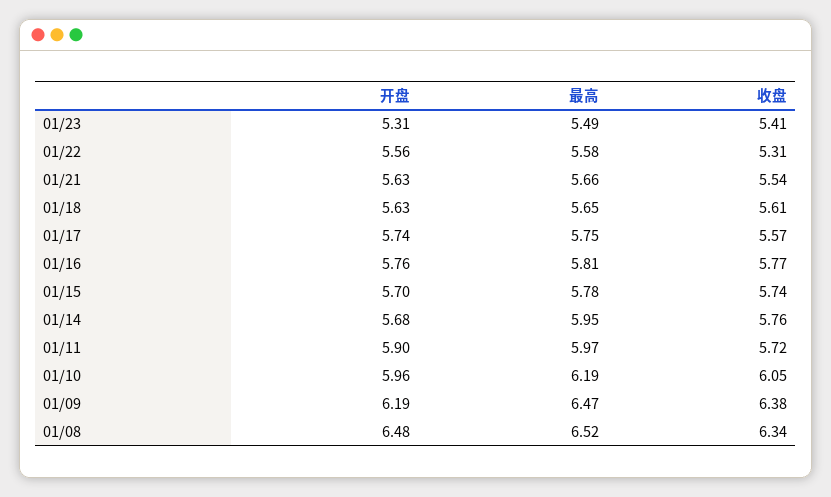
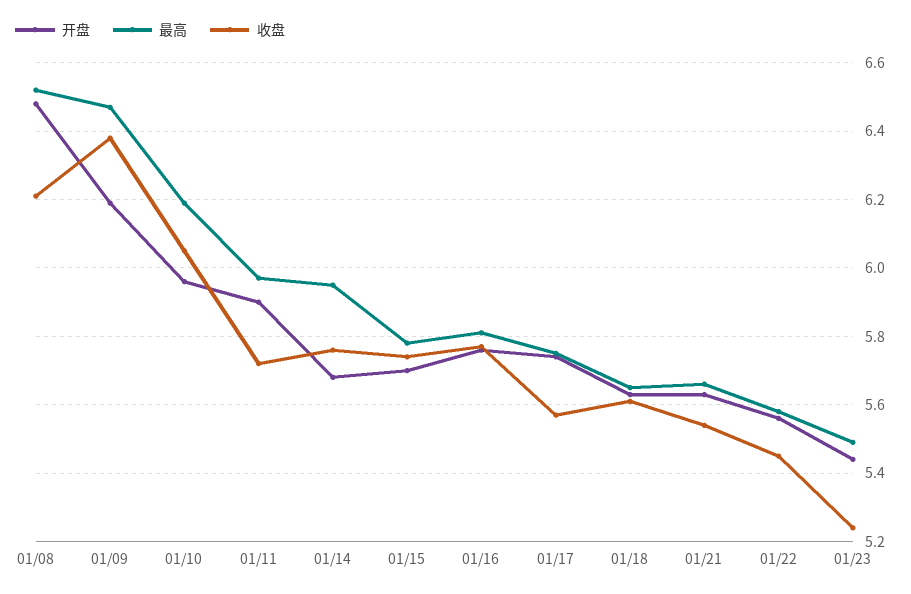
开盘, 01/23: 5.31 -> 5.45
收盘, 01/23: 5.41 -> 5.25
收盘, 01/22: 5.31 -> 5.45
收盘, 01/08: 6.34 -> 6.2

